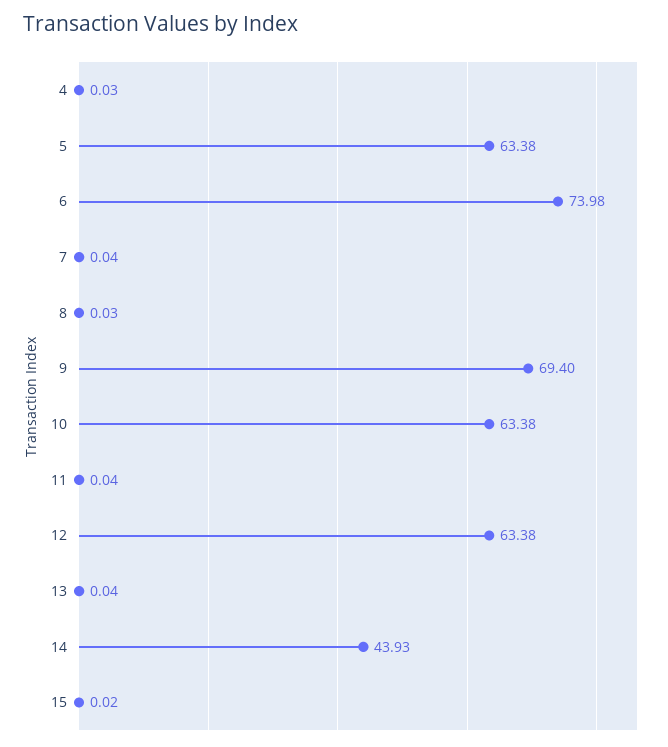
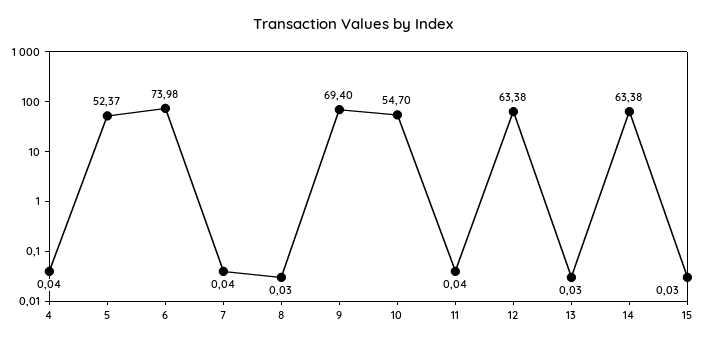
4: 0.03 -> 0.04
5: 63.38 -> 52.37
10: 63.38 -> 54.7
13: 0.04 -> 0.03
14: 43.93 -> 63.38
15: 0.02 -> 0.03

